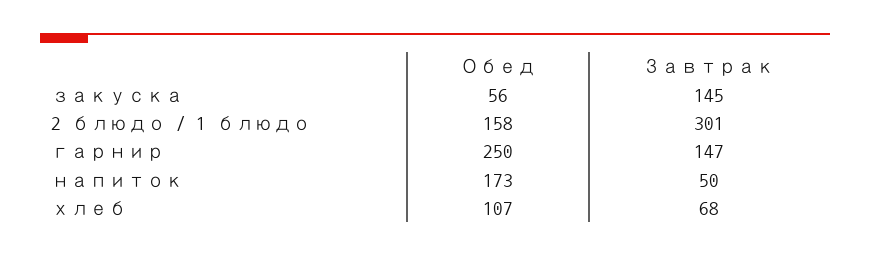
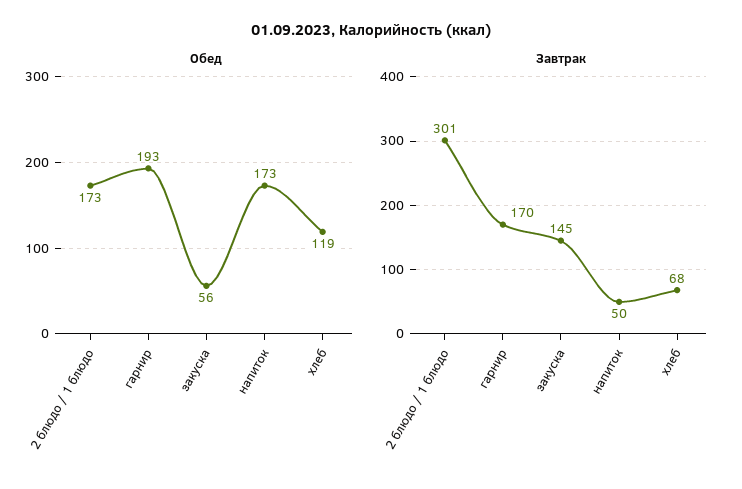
Обед, 2 блюдо / 1 блюдо: 158 -> 173
Обед, гарнир: 250 -> 193
Завтрак, гарнир: 147 -> 170
Обед, хлеб: 107 -> 119

